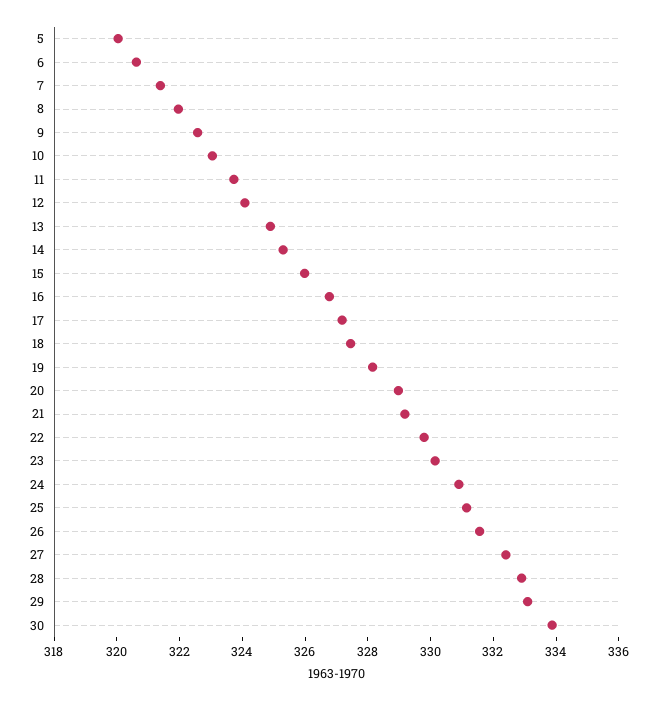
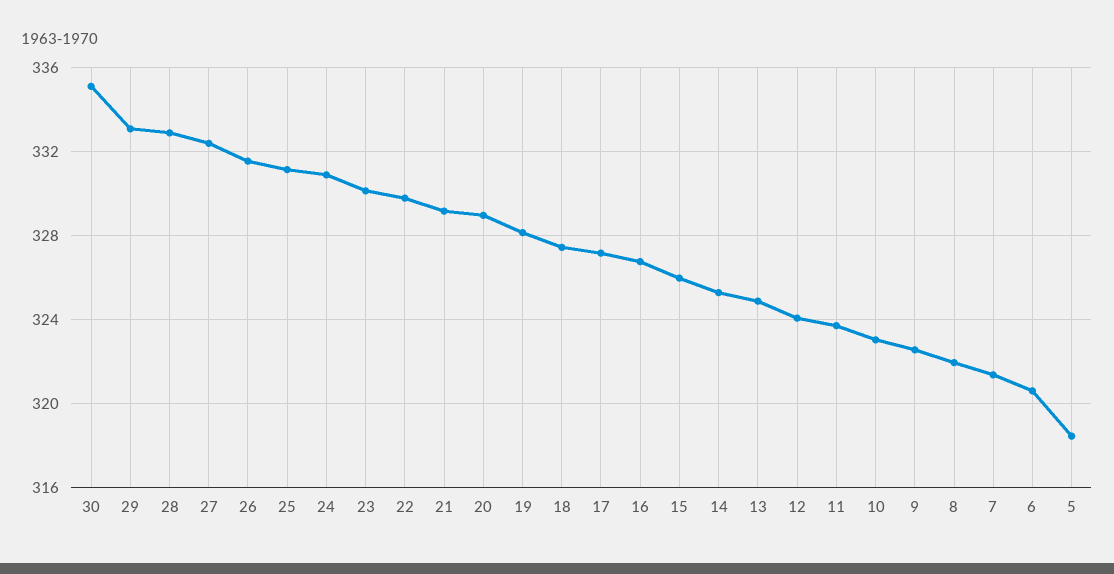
5: 320 -> 318.5
30: 334 -> 335

